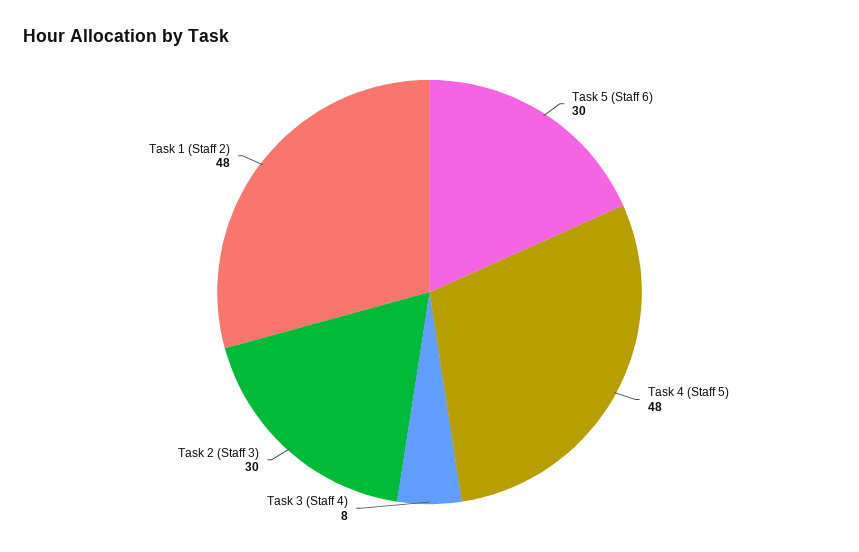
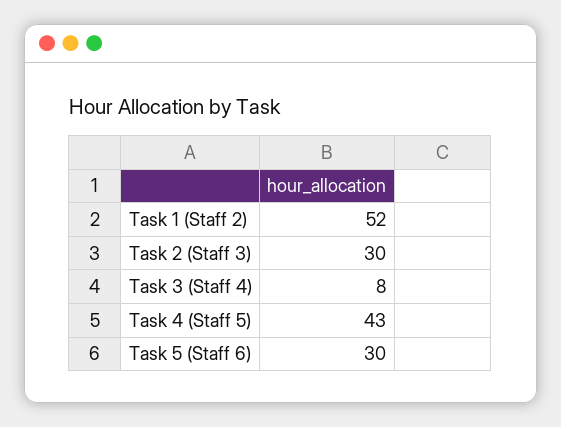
Task 4 (Staff 5): 48 -> 43
Task 1 (Staff 2): 48 -> 52

